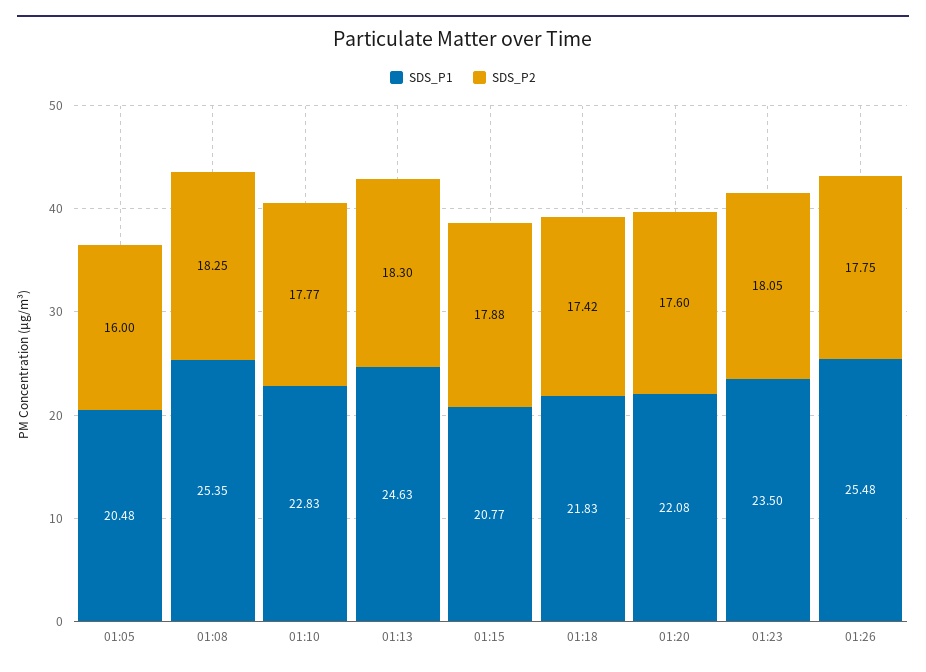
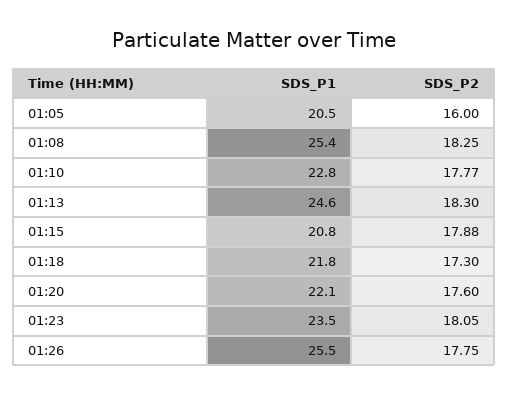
SDS_P2, 01:18: 17.42 -> 17.3

